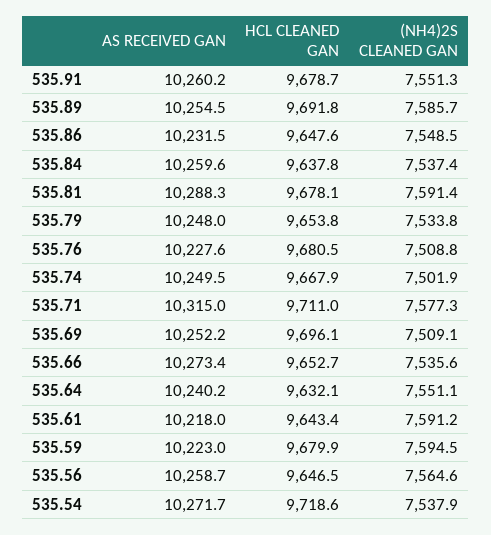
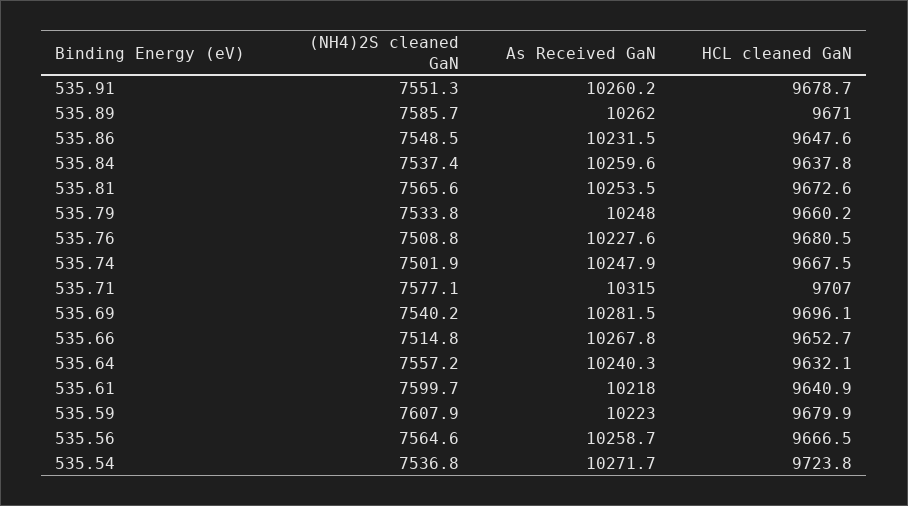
AS RECEIVED GAN, 535.89: 10254.5 -> 10262
HCL CLEANED GAN, 535.89: 9691.8 -> 9671
AS RECEIVED GAN, 535.81: 10288.3 -> 10253.5
HCL CLEANED GAN, 535.81: 9678.1 -> 9672.6
(NH4)2S CLEANED GAN, 535.81: 7591.4 -> 7565.6
HCL CLEANED GAN, 535.79: 9653.8 -> 9660.2
AS RECEIVED GAN, 535.74: 10249.5 -> 10247.9
HCL CLEANED GAN, 535.74: 9667.9 -> 9667.5
HCL CLEANED GAN, 535.71: 9711 -> 9707
(NH4)2S CLEANED GAN, 535.71: 7577.3 -> 7577.1
AS RECEIVED GAN, 535.69: 10252.2 -> 10281.5
(NH4)2S CLEANED GAN, 535.69: 7509.1 -> 7540.2
AS RECEIVED GAN, 535.66: 10273.4 -> 10267.8
(NH4)2S CLEANED GAN, 535.66: 7535.6 -> 7514.8
AS RECEIVED GAN, 535.64: 10240.2 -> 10240.3
(NH4)2S CLEANED GAN, 535.64: 7551.1 -> 7557.2
HCL CLEANED GAN, 535.61: 9643.4 -> 9640.9
(NH4)2S CLEANED GAN, 535.61: 7591.2 -> 7599.7
(NH4)2S CLEANED GAN, 535.59: 7594.5 -> 7607.9
HCL CLEANED GAN, 535.56: 9646.5 -> 9666.5
HCL CLEANED GAN, 535.54: 9718.6 -> 9723.8
(NH4)2S CLEANED GAN, 535.54: 7537.9 -> 7536.8

